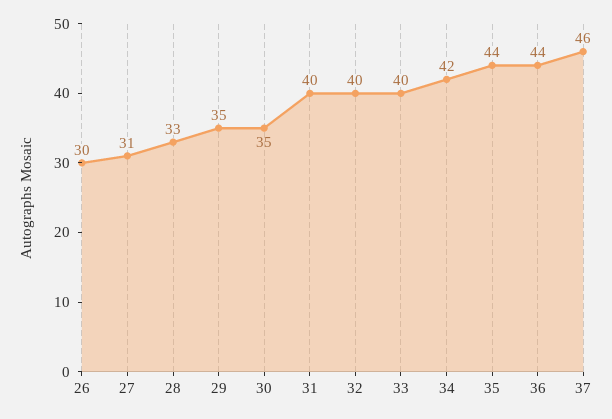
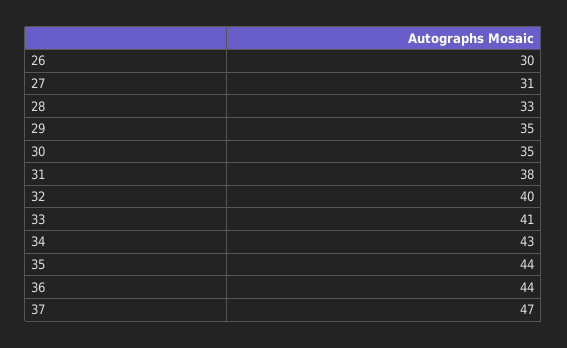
31: 40 -> 38
33: 40 -> 41
34: 42 -> 43
37: 46 -> 47

